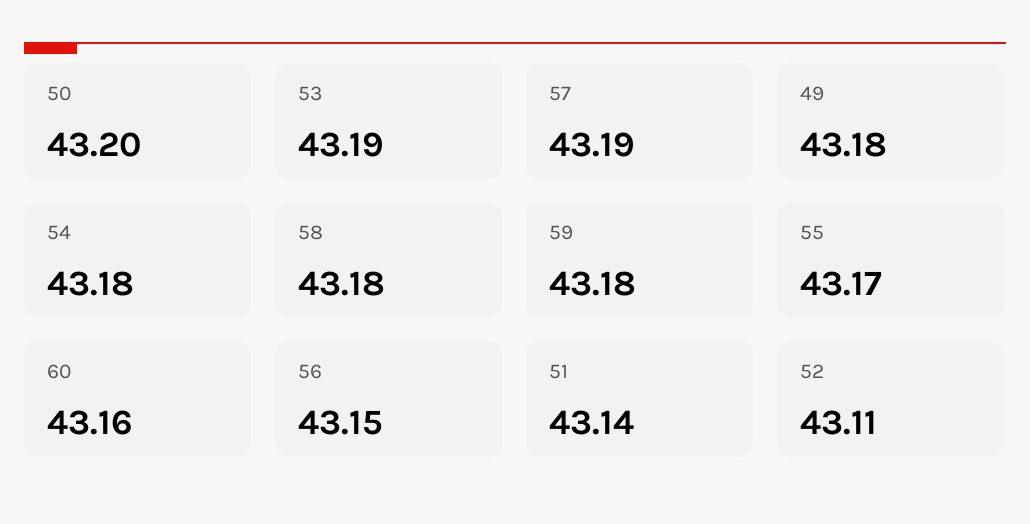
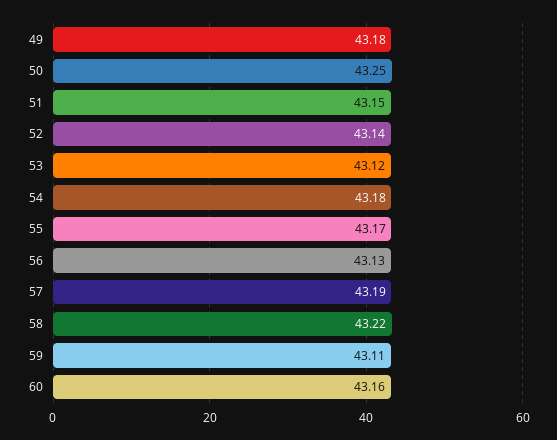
50: 43.2 -> 43.25
53: 43.19 -> 43.12
58: 43.18 -> 43.22
59: 43.18 -> 43.11
56: 43.15 -> 43.13
51: 43.14 -> 43.15
52: 43.11 -> 43.14

